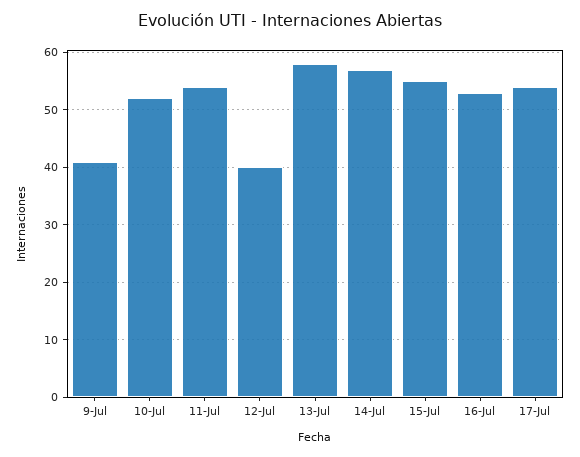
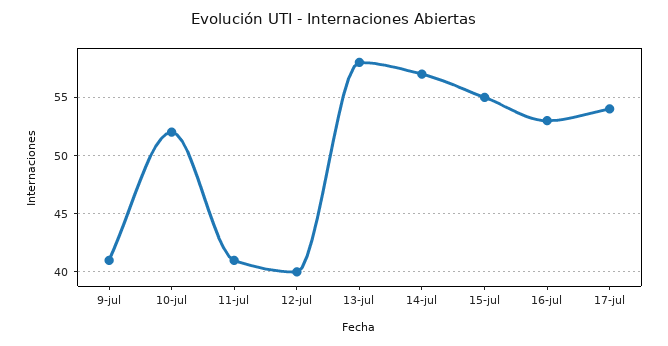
11-Jul: 55 -> 41

